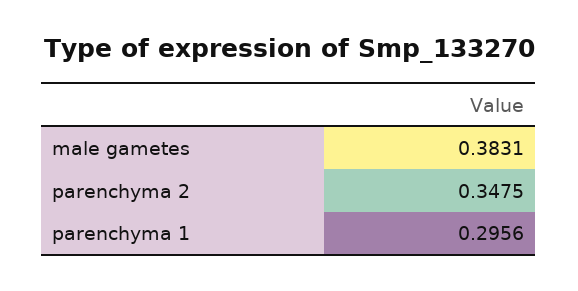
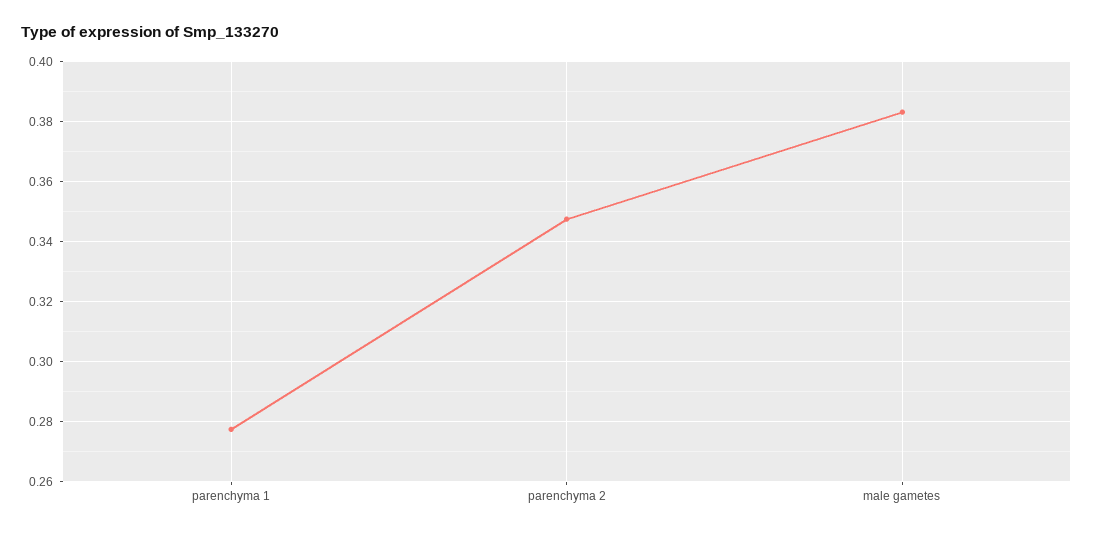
parenchyma 1: 0.2956 -> 0.278

